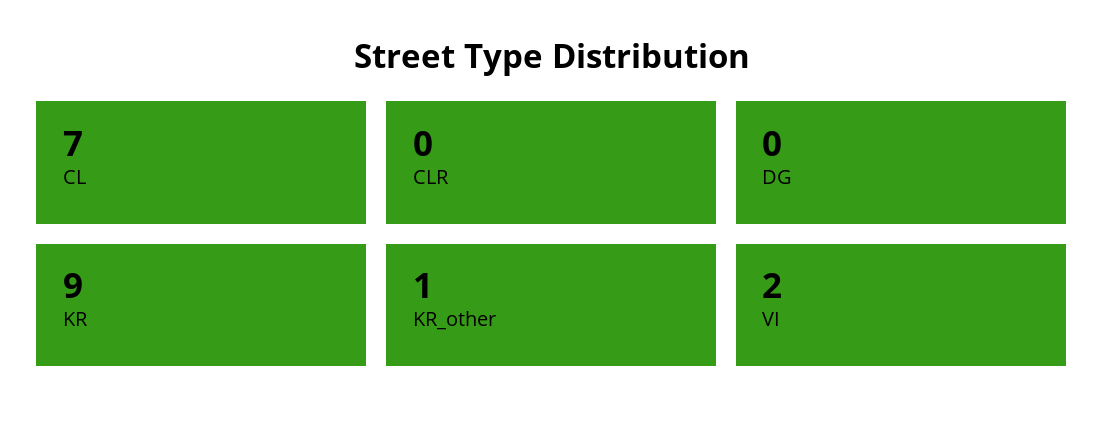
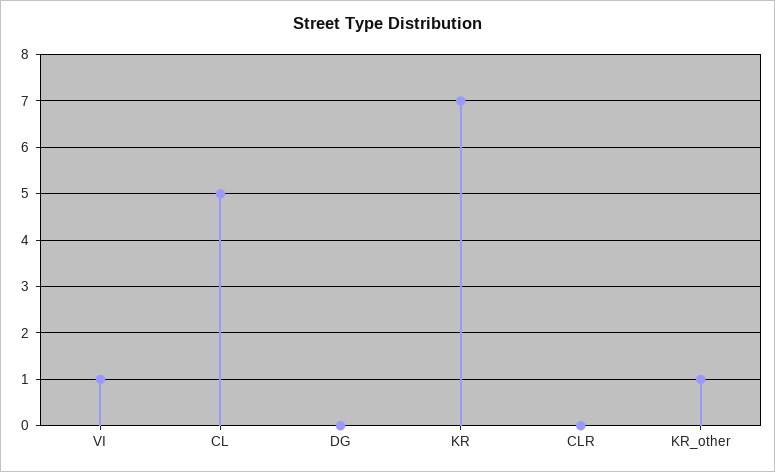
CL: 7 -> 5
KR: 9 -> 7
VI: 2 -> 1

